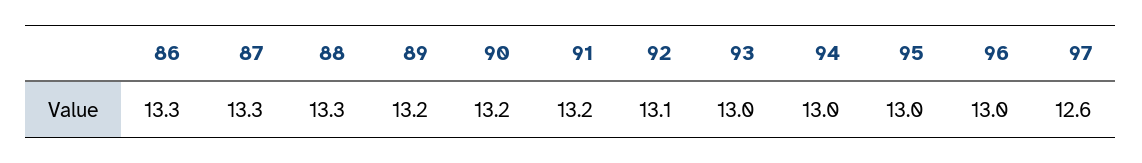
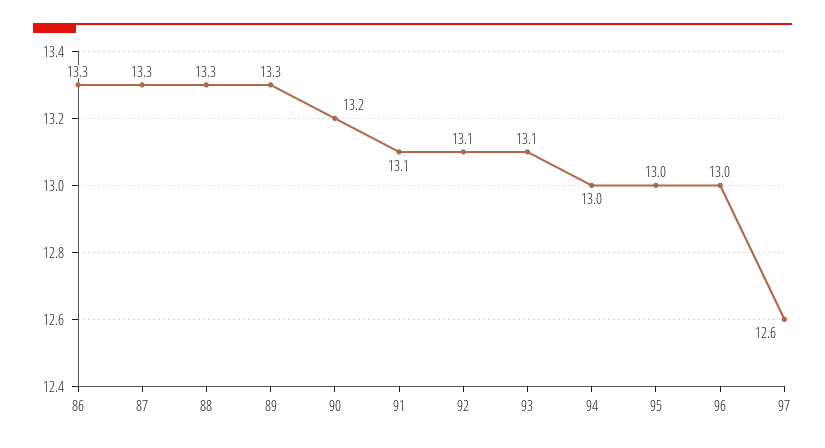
89: 13.2 -> 13.3
91: 13.2 -> 13.1
93: 13 -> 13.1

